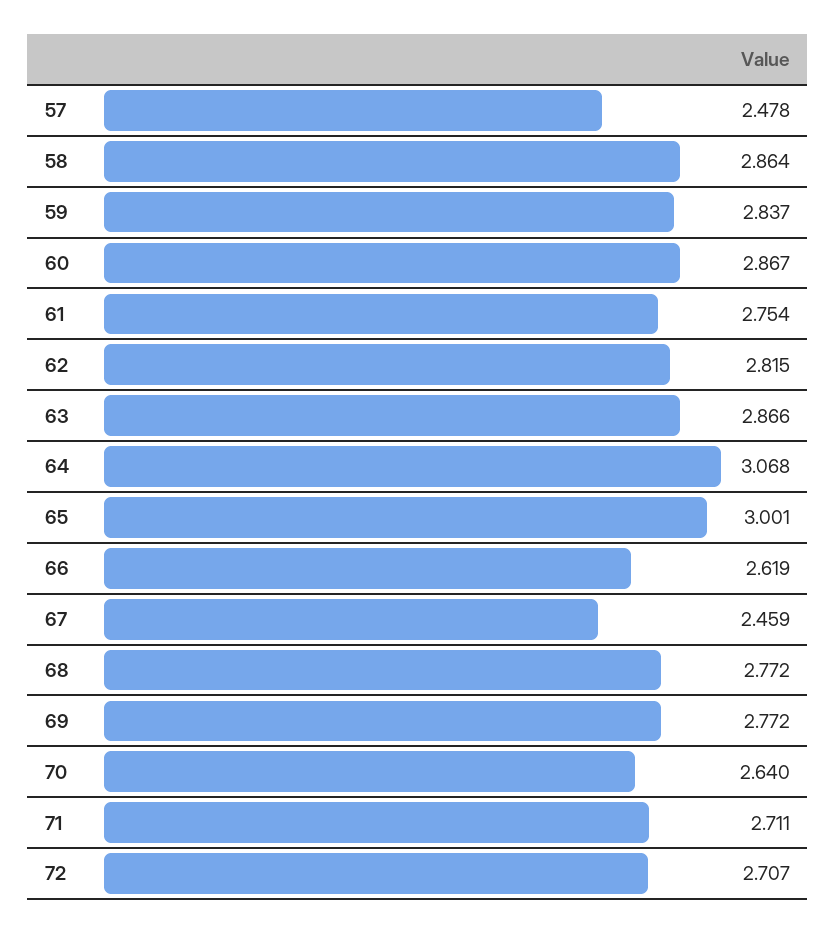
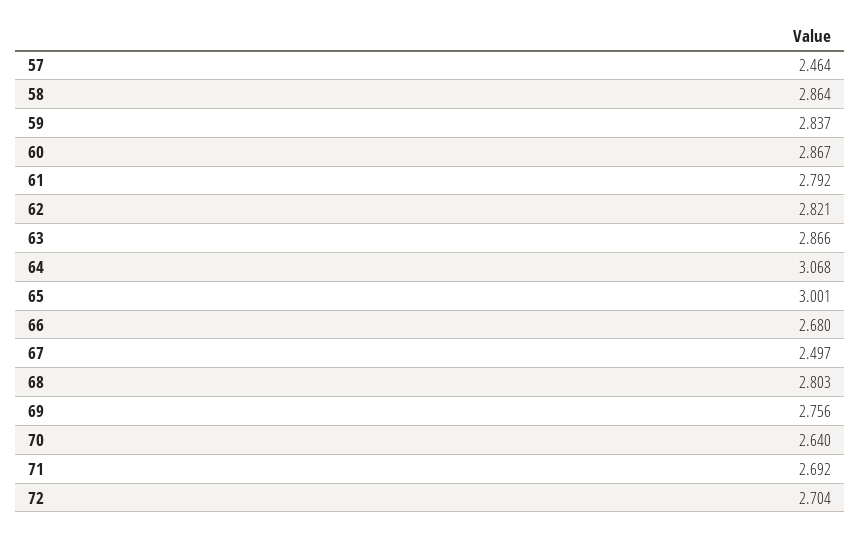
57: 2.478 -> 2.464
61: 2.754 -> 2.792
62: 2.815 -> 2.821
66: 2.619 -> 2.68
67: 2.459 -> 2.497
68: 2.772 -> 2.803
69: 2.772 -> 2.756
71: 2.711 -> 2.692
72: 2.707 -> 2.704

